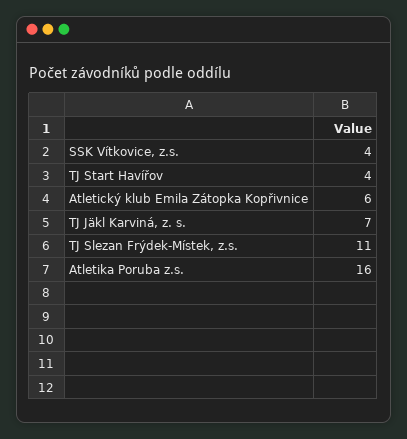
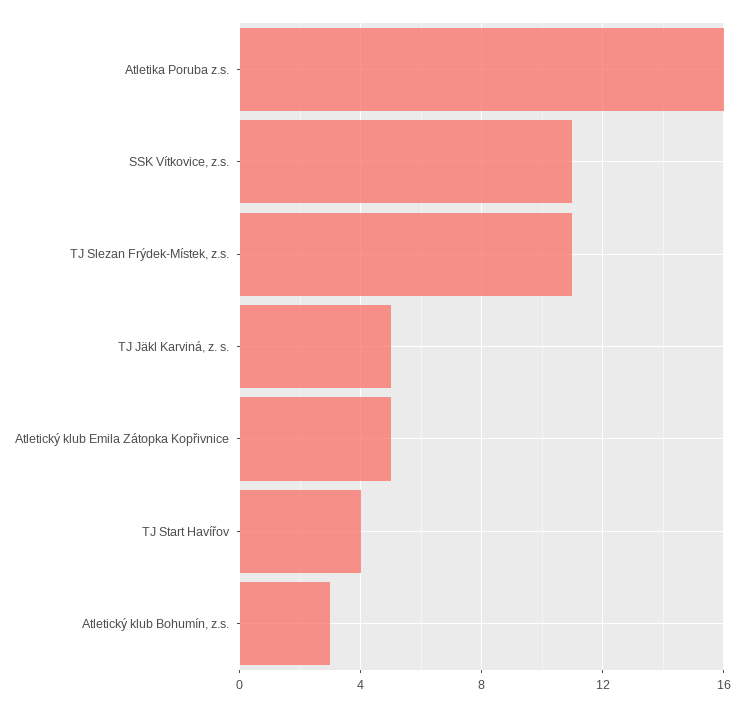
SSK Vítkovice, z.s.: 4 -> 11
Atletický klub Emila Zátopka Kopřivnice: 6 -> 5
TJ Jäkl Karviná, z. s.: 7 -> 5
Atletický klub Bohumín, z.s.: none -> 3

